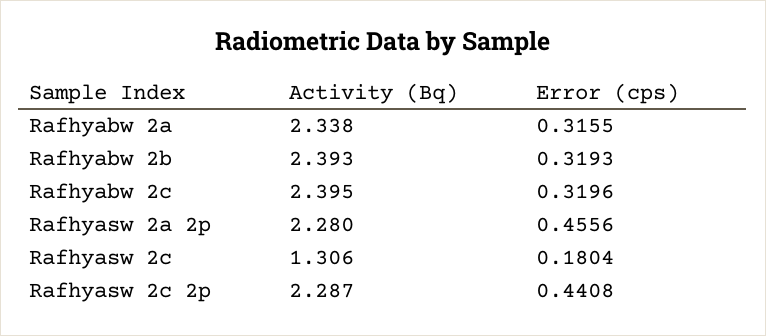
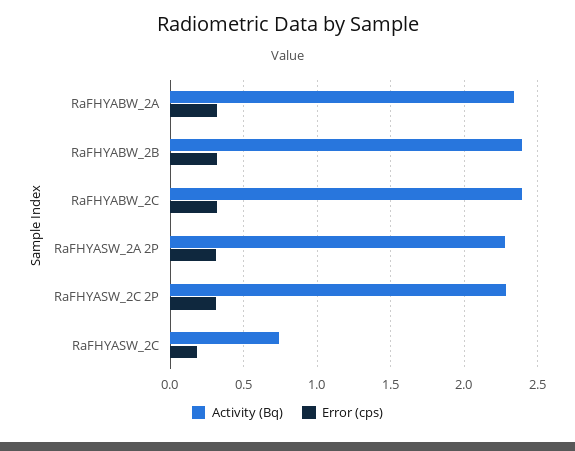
Error (cps), Rafhyasw 2a 2p: 0.4556 -> 0.3
Activity (Bq), Rafhyasw 2c: 1.306 -> 0.75
Error (cps), Rafhyasw 2c 2p: 0.4408 -> 0.3

